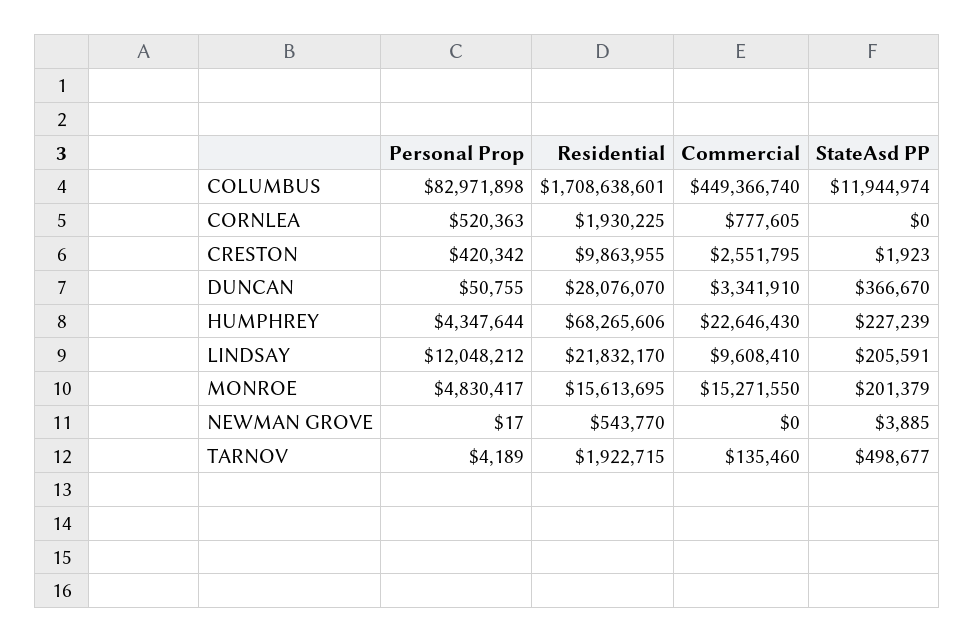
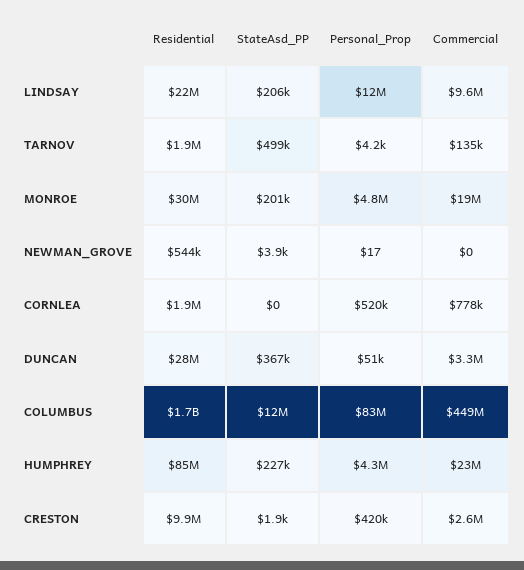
Residential, HUMPHREY: 68265606 -> 85000000
Residential, MONROE: 15613695 -> 30000000
Commercial, MONROE: 15271550 -> 19000000

